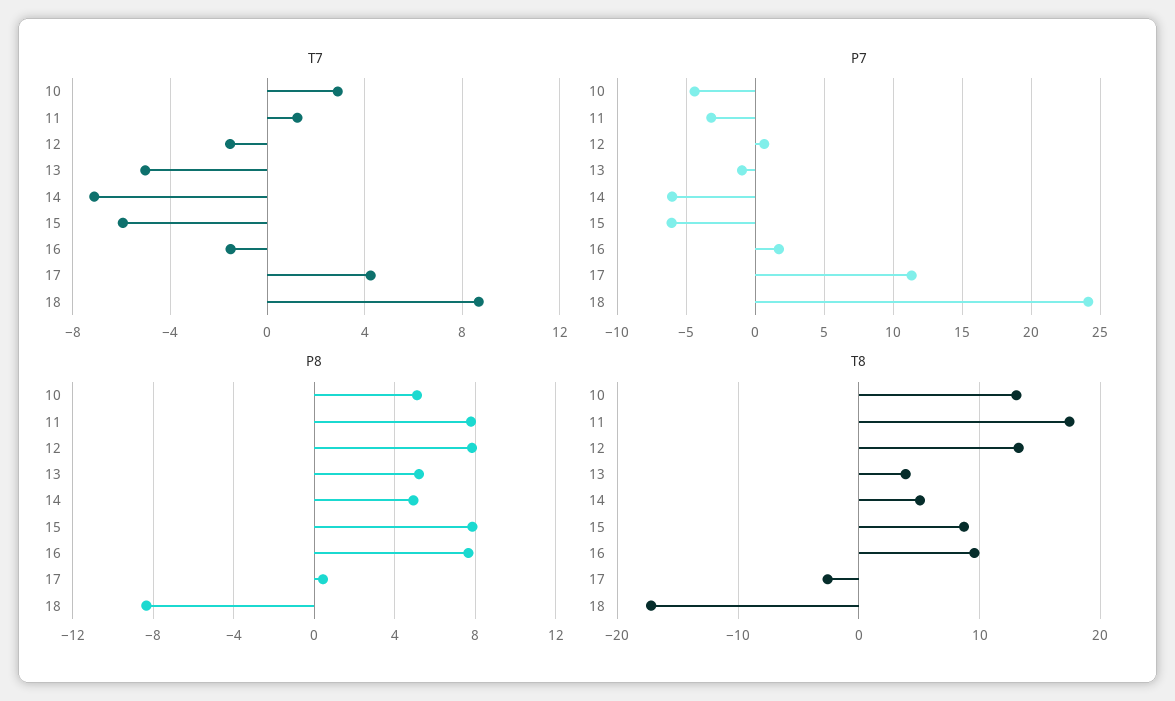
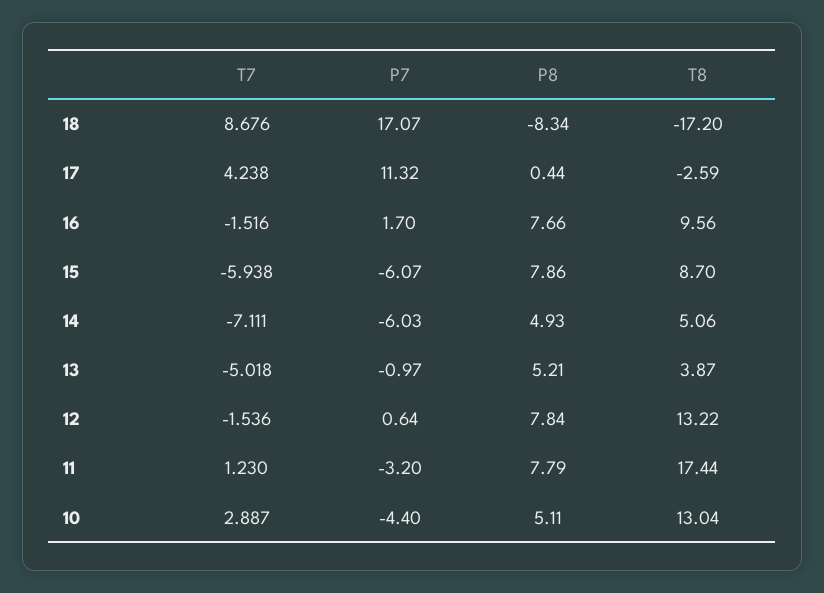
P7, 18: 24 -> 17.07

